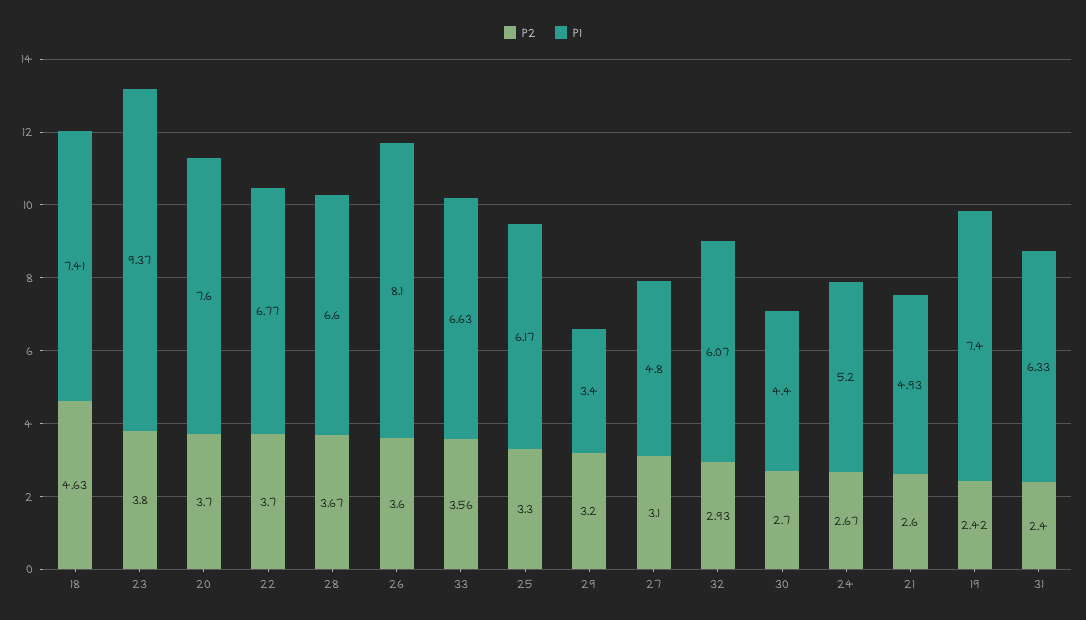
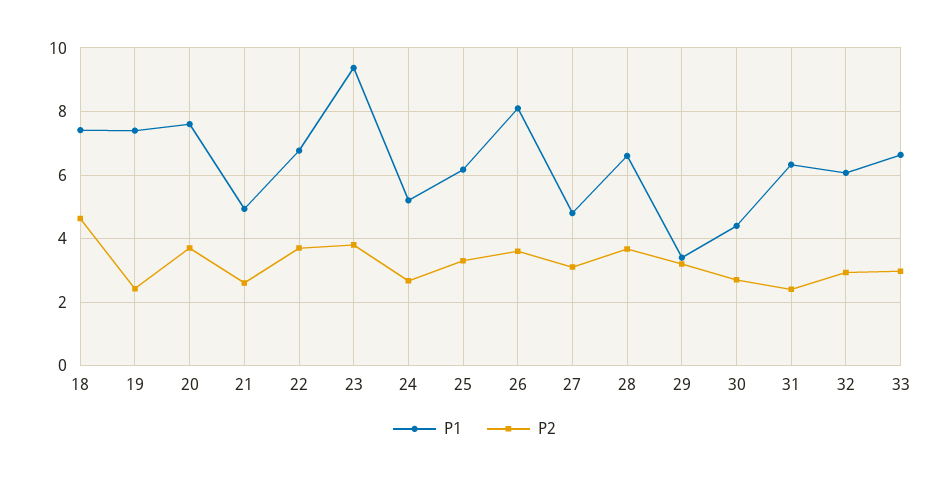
P2, 33: 3.56 -> 3

